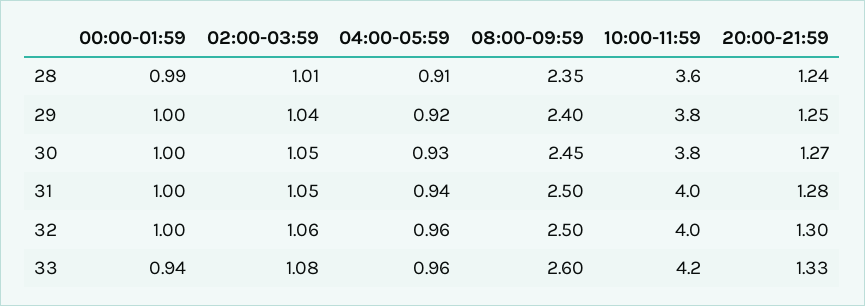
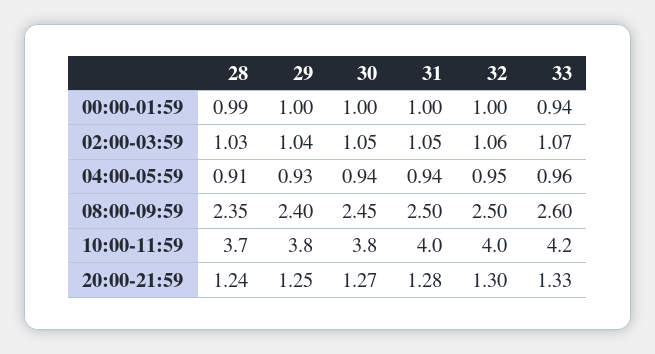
02:00-03:59, 28: 1.01 -> 1.03
10:00-11:59, 28: 3.6 -> 3.7
04:00-05:59, 29: 0.92 -> 0.93
04:00-05:59, 30: 0.93 -> 0.94
04:00-05:59, 32: 0.96 -> 0.95
02:00-03:59, 33: 1.08 -> 1.07

